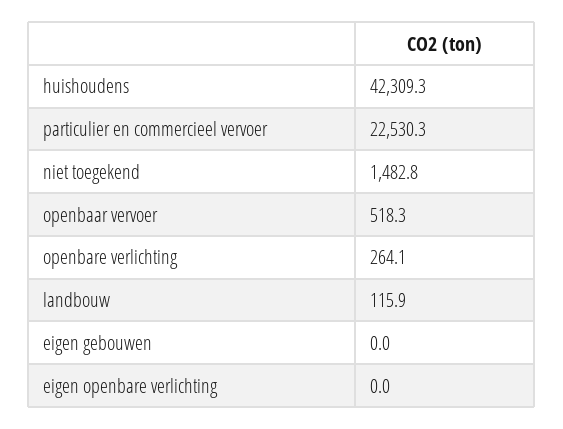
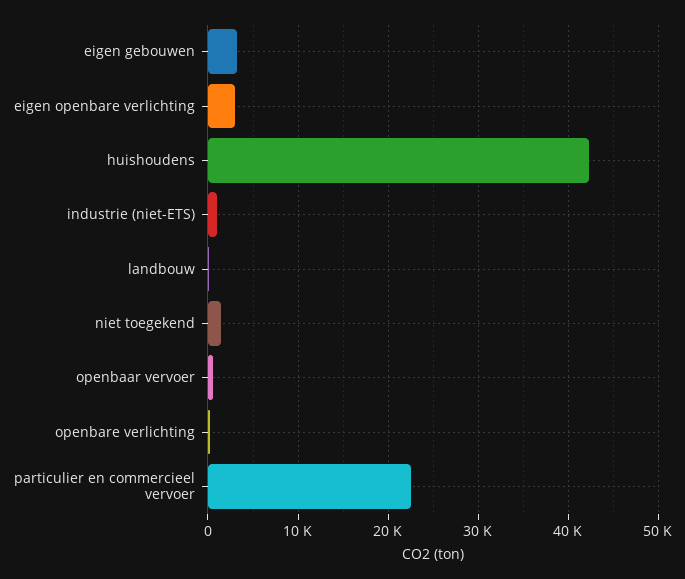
eigen gebouwen: 0 -> 3000
eigen openbare verlichting: 0 -> 3000
industrie (niet-ETS): none -> 1000

